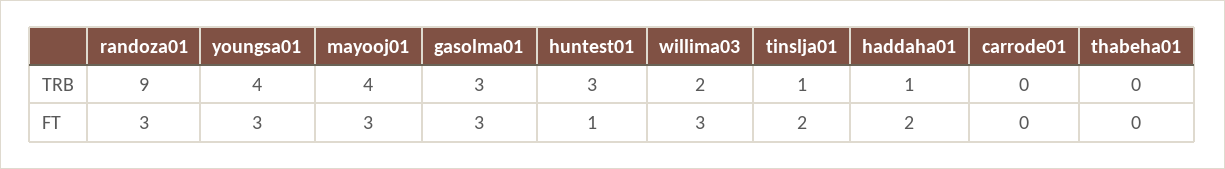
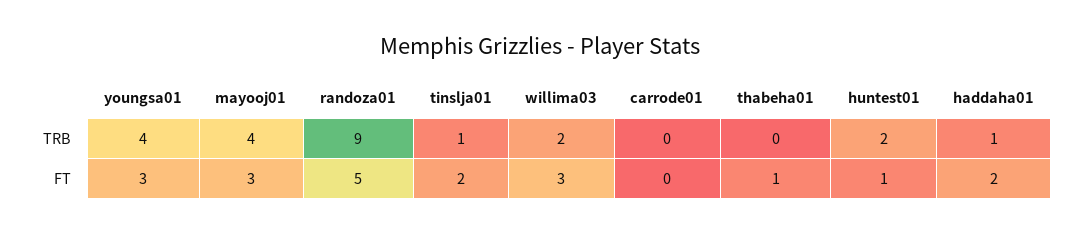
gasolma01, TRB: 3 -> none
huntest01, TRB: 3 -> 2
randoza01, FT: 3 -> 5
gasolma01, FT: 3 -> none
thabeha01, FT: 0 -> 1

